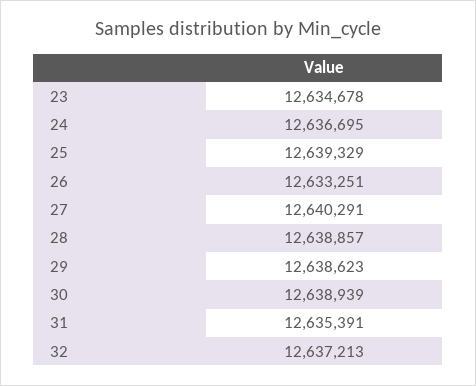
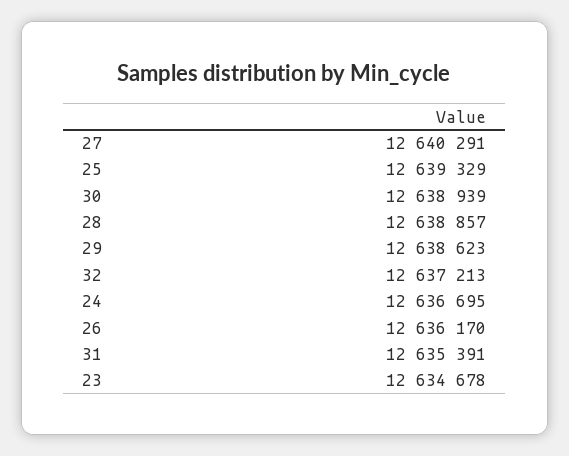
26: 12633251 -> 12636170

